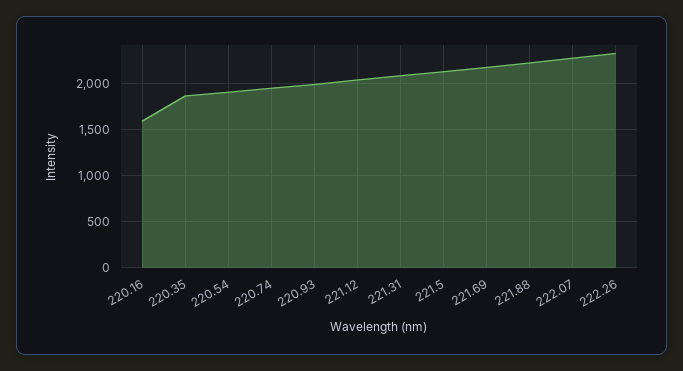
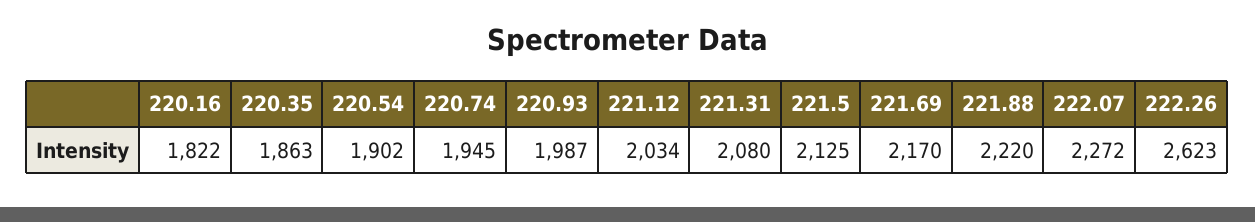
220.16: 1600 -> 1822
222.26: 2300 -> 2623

